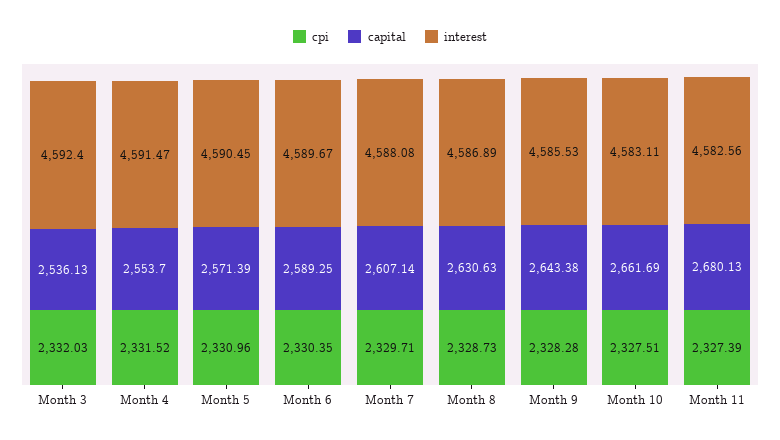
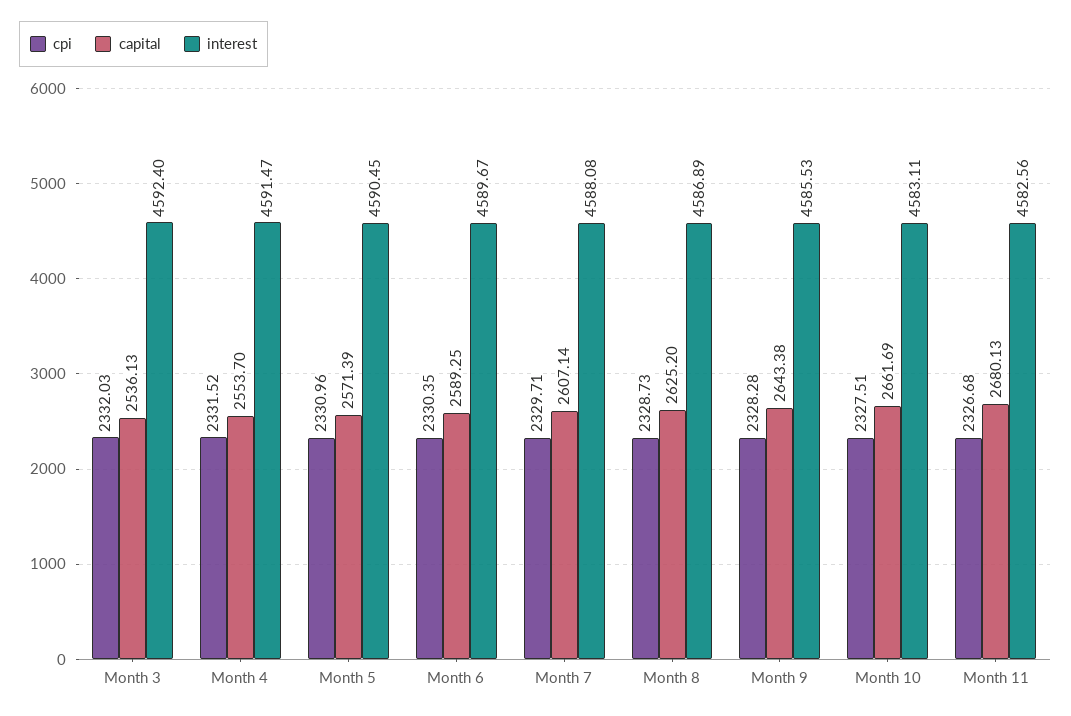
capital, Month 8: 2630.63 -> 2625.2
cpi, Month 11: 2327.39 -> 2326.68

